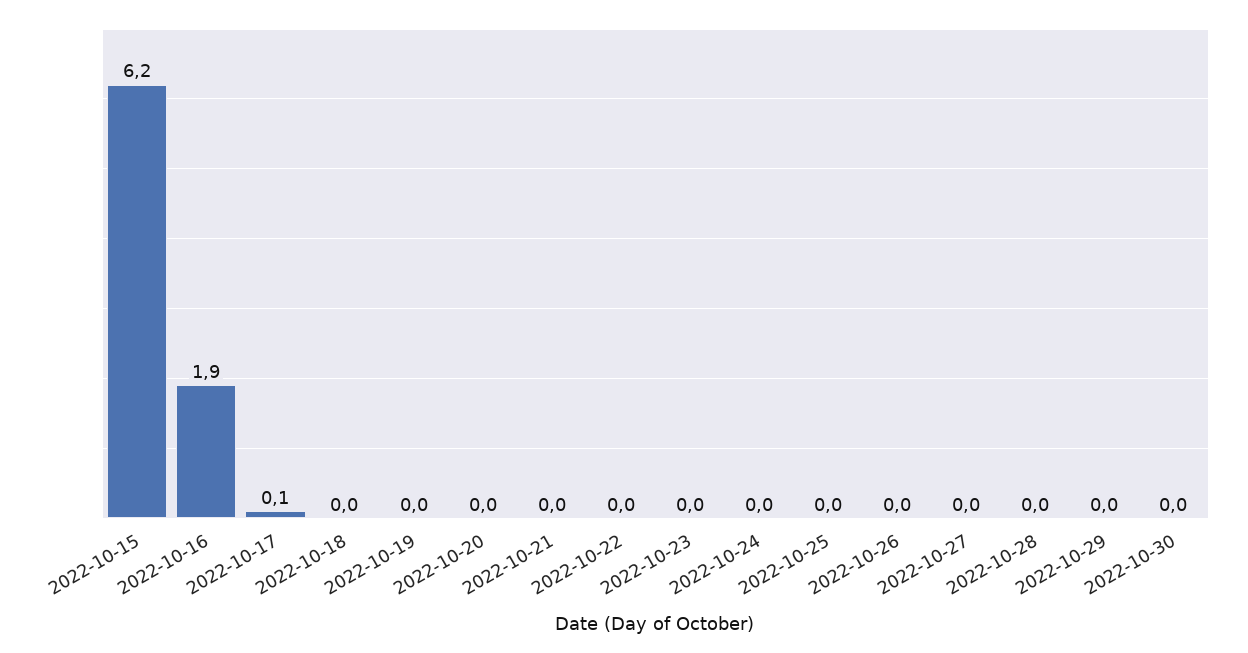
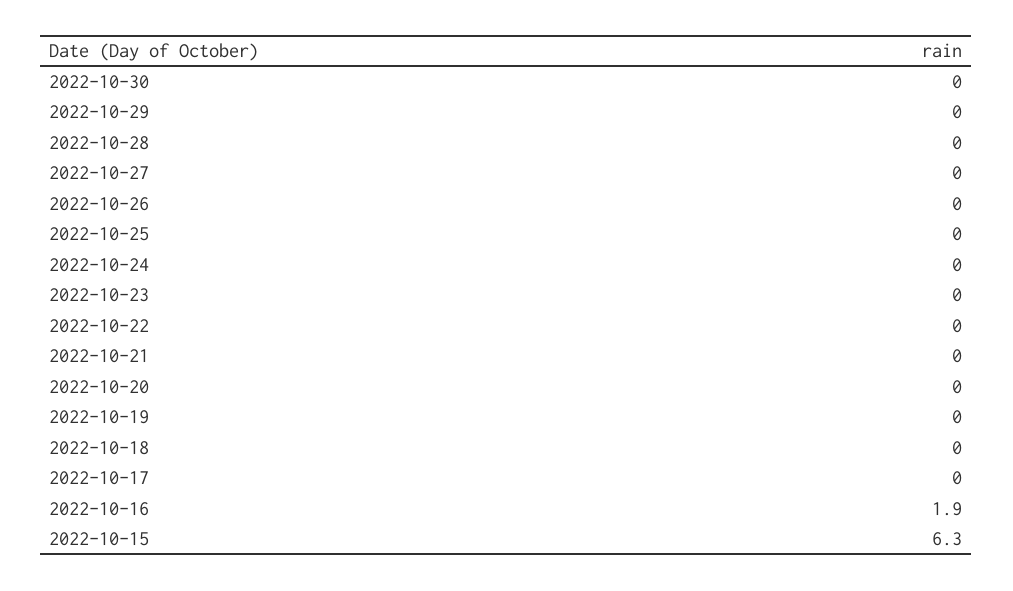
2022-10-15: 6.2 -> 6.3
2022-10-17: 0.1 -> 0

